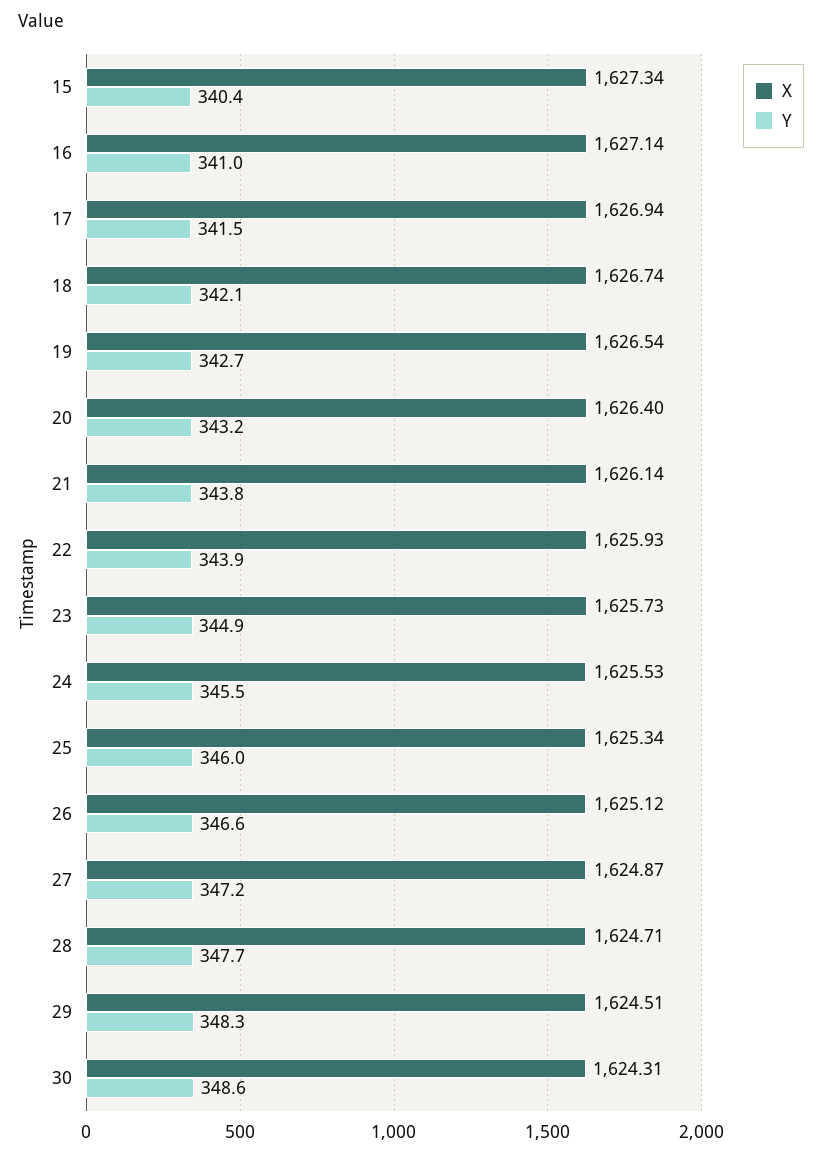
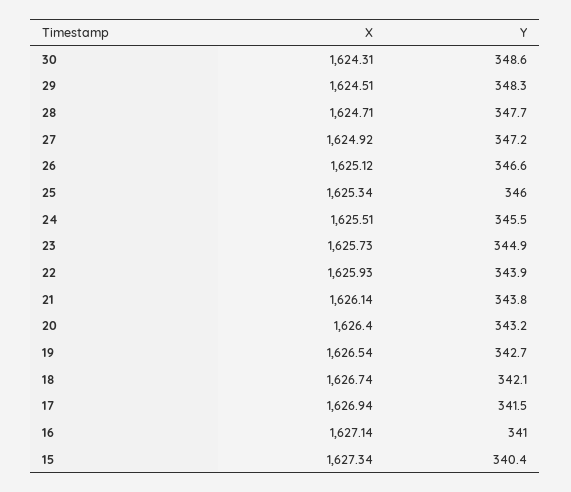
X, 24: 1625.53 -> 1625.51
X, 27: 1624.87 -> 1624.92

